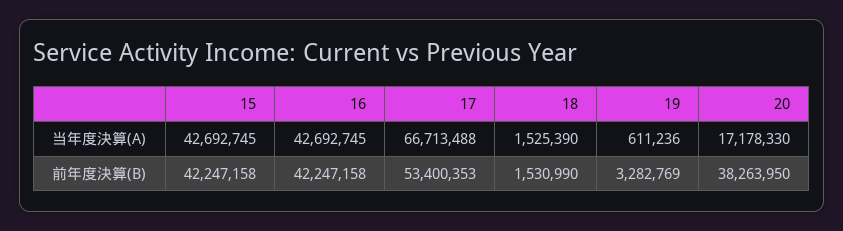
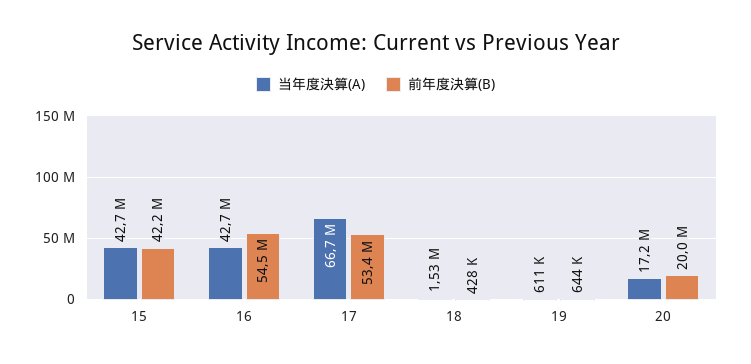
前年度決算(B), 16: 42247158 -> 54500000
前年度決算(B), 18: 1530990 -> 428000
前年度決算(B), 19: 3282769 -> 644000
前年度決算(B), 20: 38263950 -> 20000000

